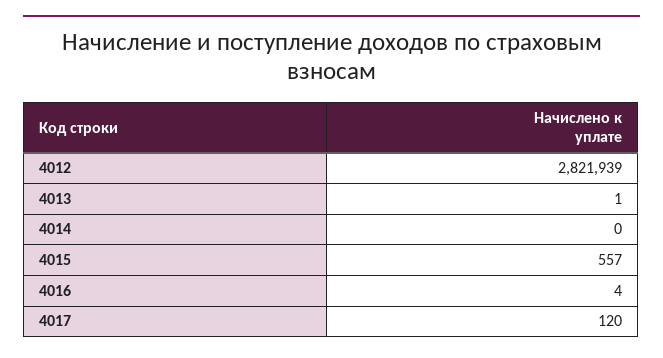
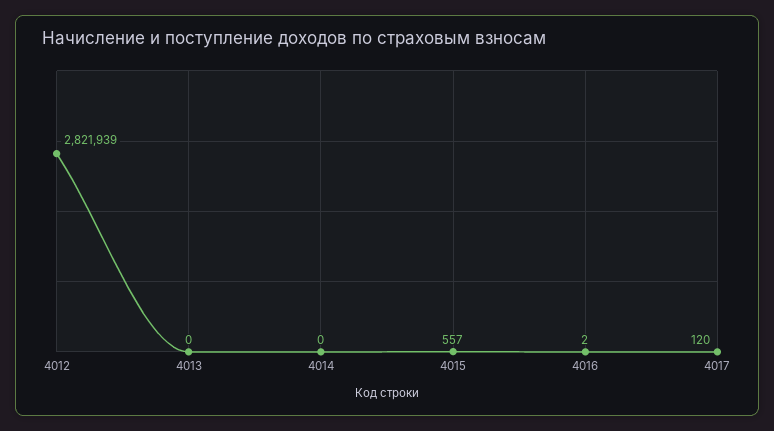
4013: 1 -> 0
4016: 4 -> 2

